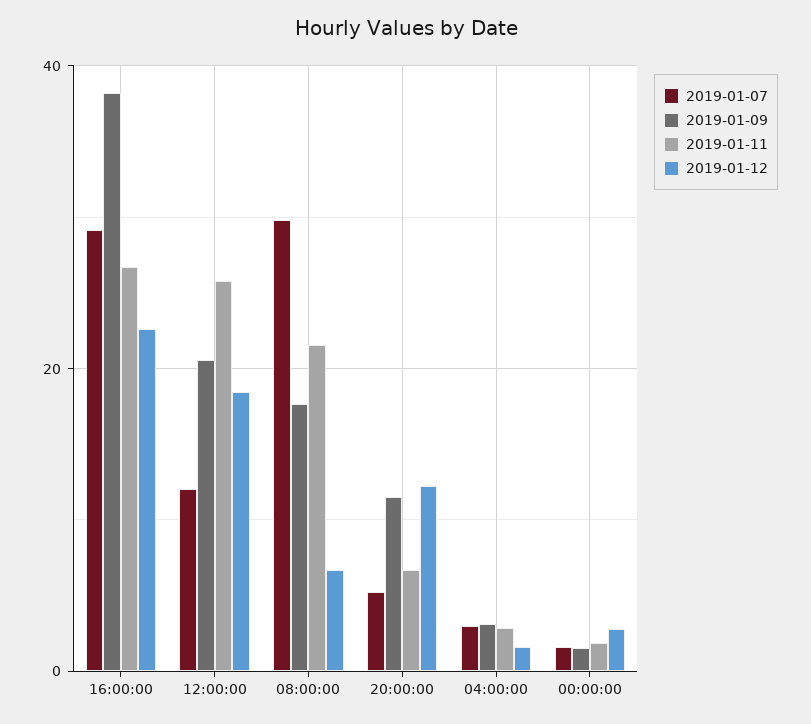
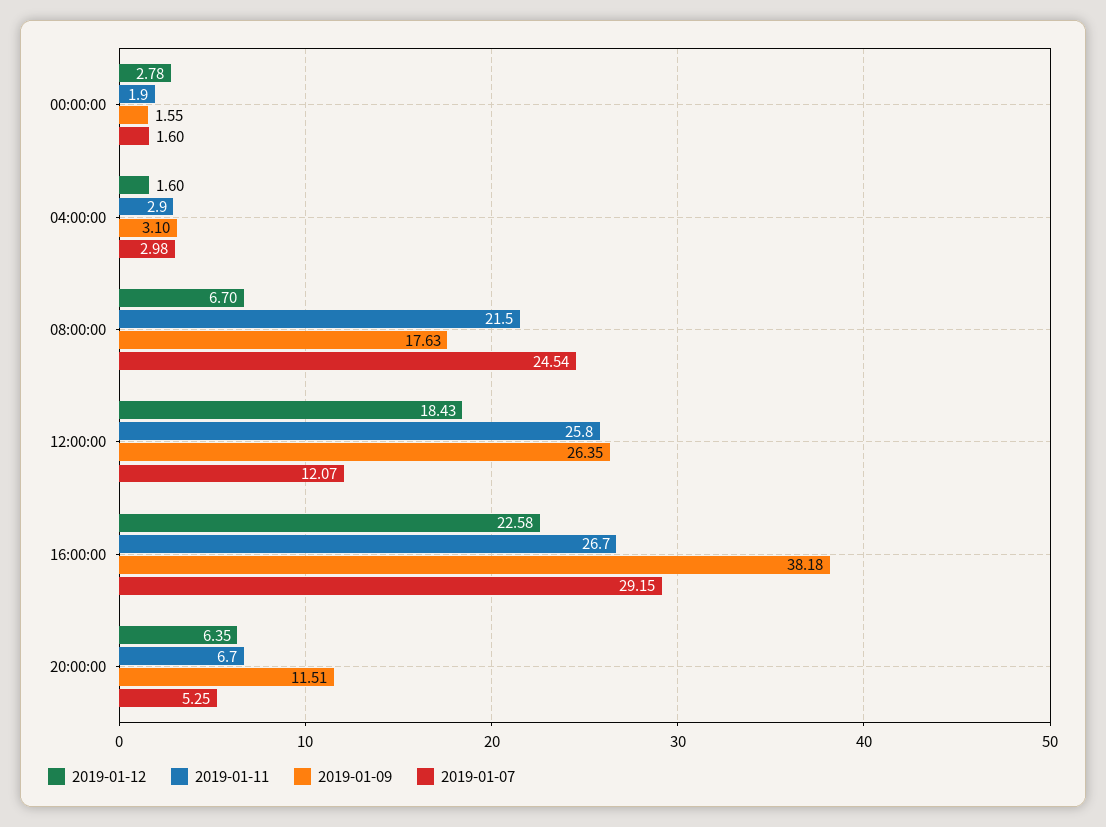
2019-01-09, 12:00:00: 20 -> 26.35
2019-01-07, 08:00:00: 30 -> 24.54
2019-01-12, 20:00:00: 12 -> 6.35

